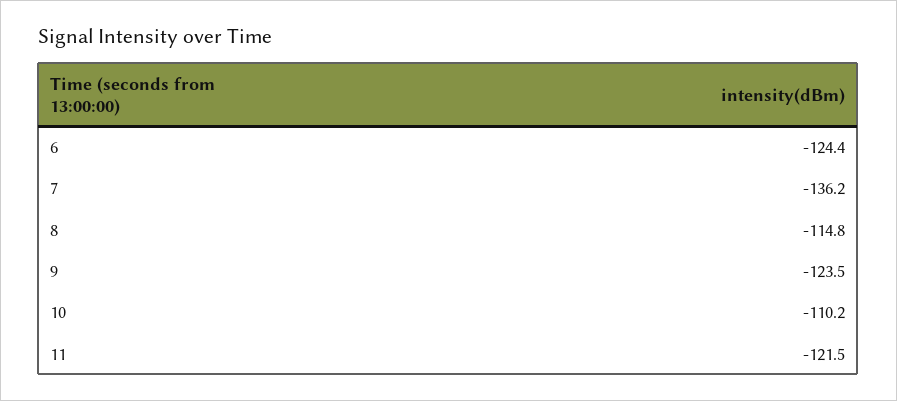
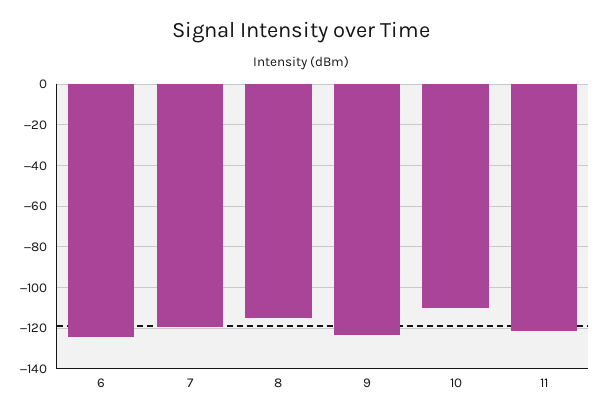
7: -136.2 -> -120

